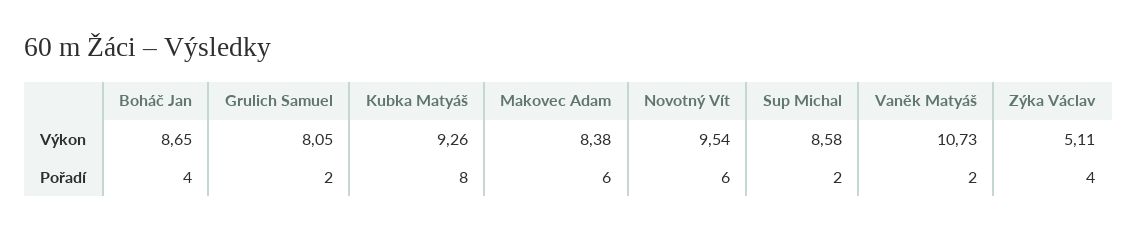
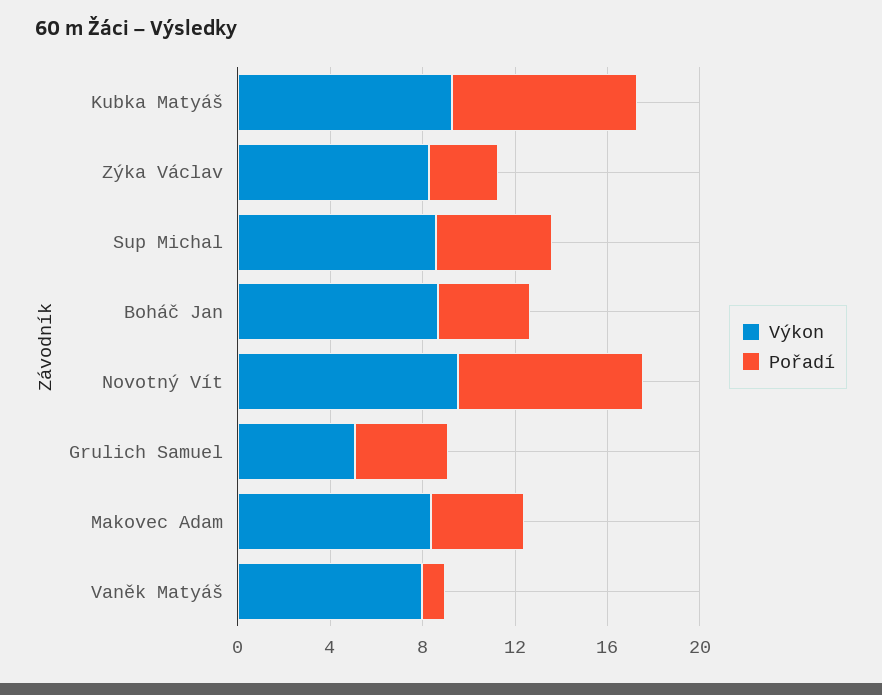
Výkon, Grulich Samuel: 8.05 -> 5
Výkon, Vaněk Matyáš: 10.73 -> 8
Výkon, Zýka Václav: 5.11 -> 8
Pořadí, Grulich Samuel: 2 -> 4
Pořadí, Makovec Adam: 6 -> 4
Pořadí, Novotný Vít: 6 -> 8
Pořadí, Sup Michal: 2 -> 5
Pořadí, Vaněk Matyáš: 2 -> 1
Pořadí, Zýka Václav: 4 -> 3

